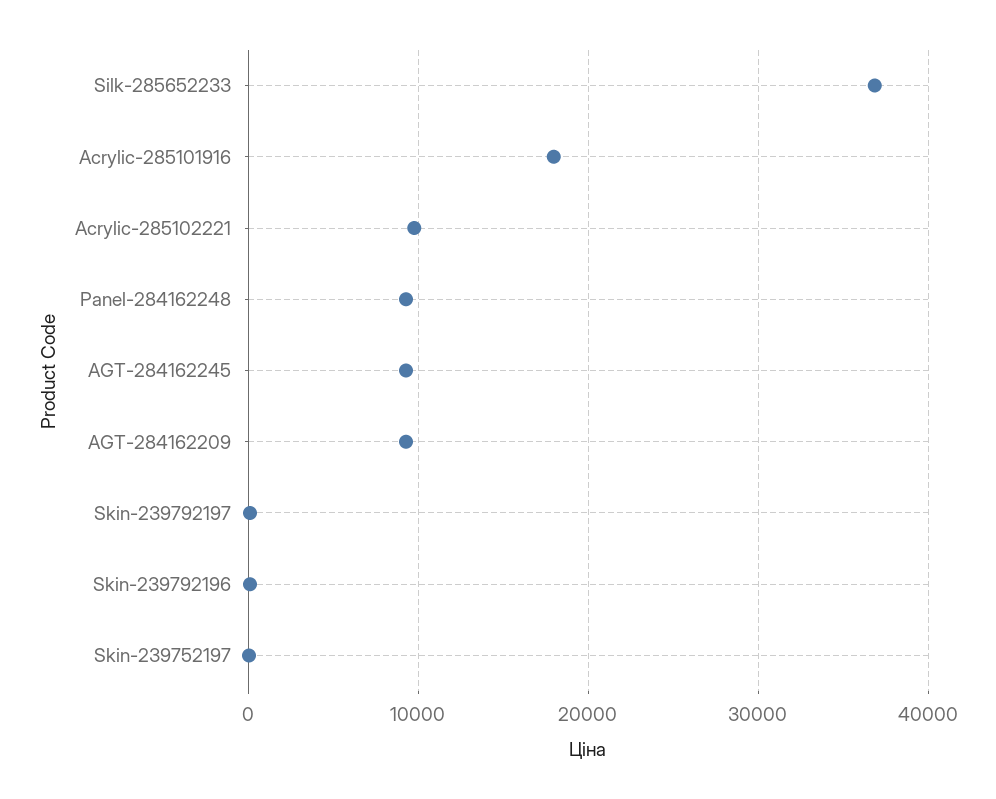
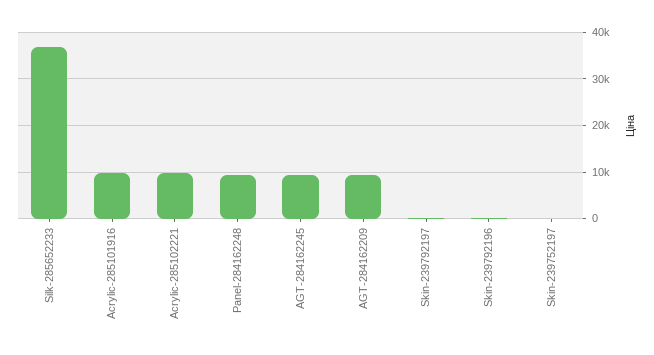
Acrylic-285101916: 18000 -> 10000

